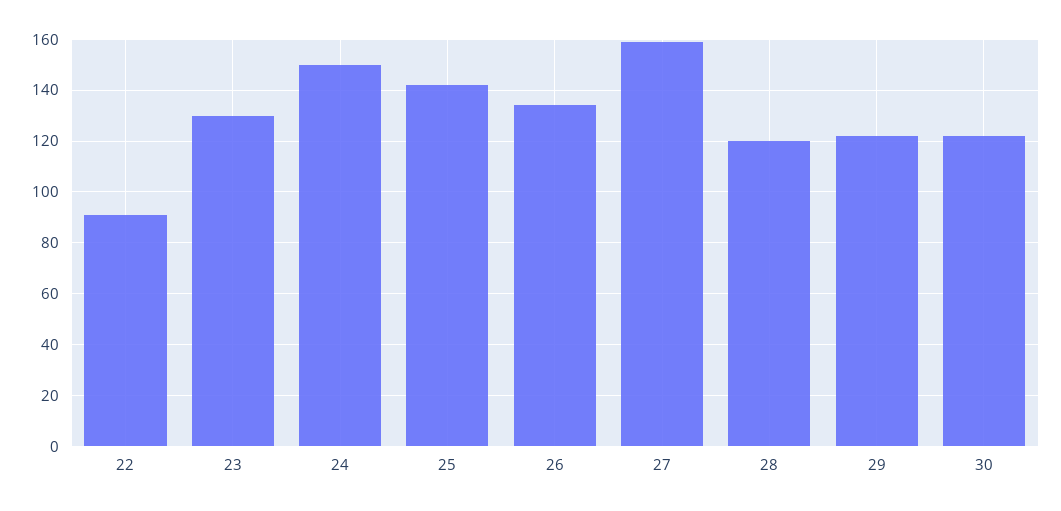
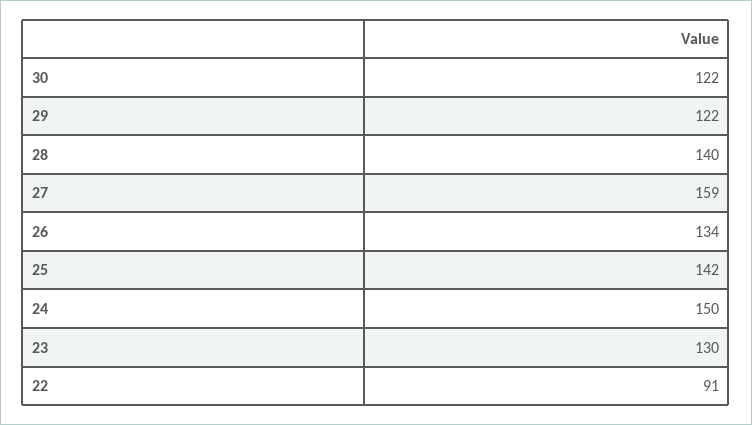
28: 120 -> 140

